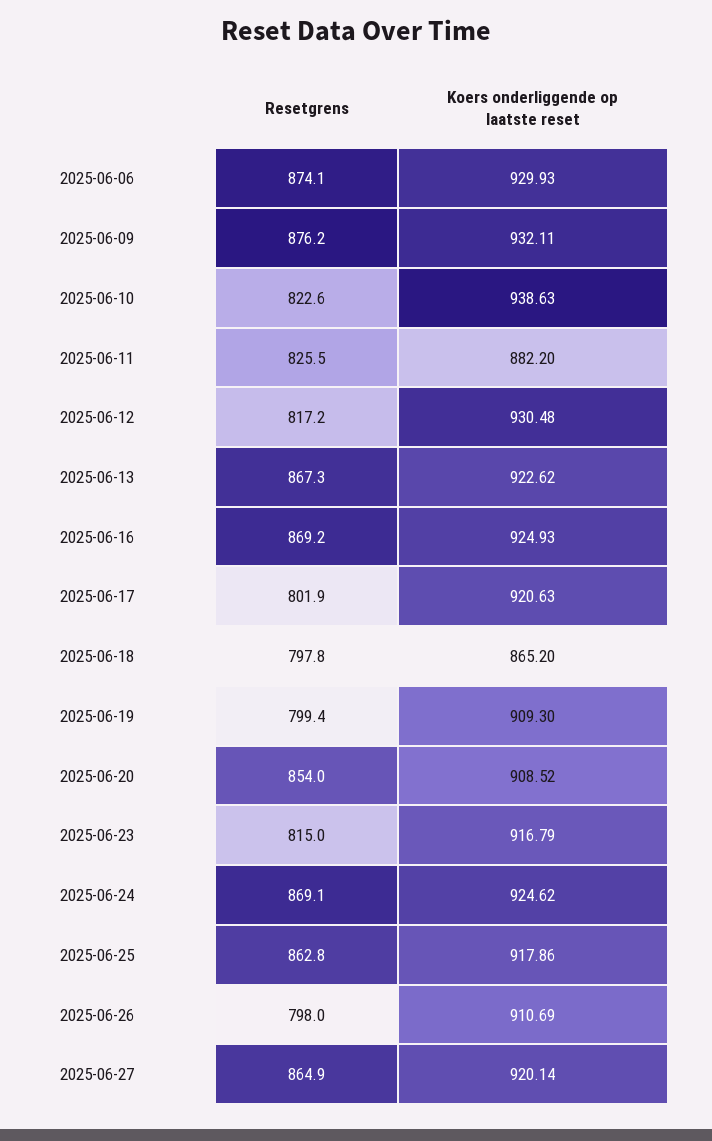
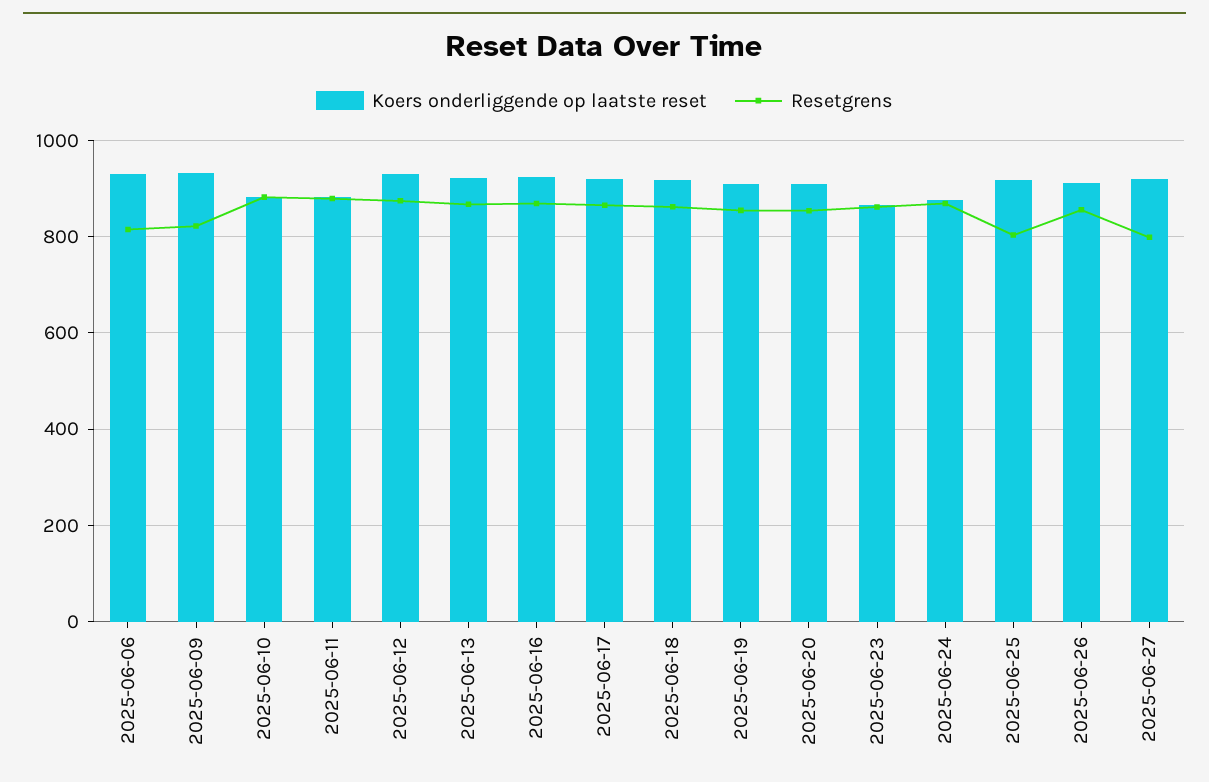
Resetgrens, 2025-06-06: 874.1 -> 820
Resetgrens, 2025-06-09: 876.2 -> 820
Resetgrens, 2025-06-10: 822.6 -> 880
Koers onderliggende op laatste reset, 2025-06-10: 938.63 -> 880
Resetgrens, 2025-06-11: 825.5 -> 880
Resetgrens, 2025-06-12: 817.2 -> 880
Resetgrens, 2025-06-17: 801.9 -> 860
Resetgrens, 2025-06-18: 797.8 -> 860
Koers onderliggende op laatste reset, 2025-06-18: 865.2 -> 920
Resetgrens, 2025-06-19: 799.4 -> 860
Resetgrens, 2025-06-23: 815 -> 860
Koers onderliggende op laatste reset, 2025-06-23: 916.79 -> 860
Koers onderliggende op laatste reset, 2025-06-24: 924.62 -> 880
Resetgrens, 2025-06-25: 862.8 -> 800
Resetgrens, 2025-06-26: 798 -> 860
Resetgrens, 2025-06-27: 864.9 -> 800

